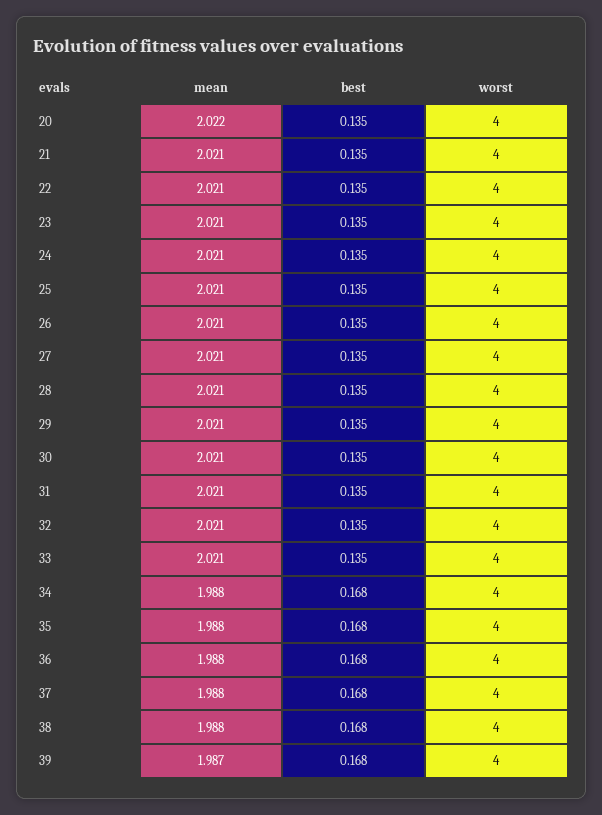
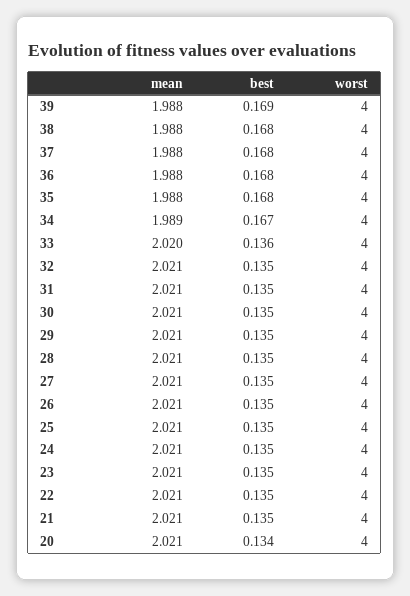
mean, 20: 2.022 -> 2.021
best, 20: 0.135 -> 0.134
mean, 33: 2.021 -> 2.02
best, 33: 0.135 -> 0.136
mean, 34: 1.988 -> 1.989
best, 34: 0.168 -> 0.167
mean, 39: 1.987 -> 1.988
best, 39: 0.168 -> 0.169

